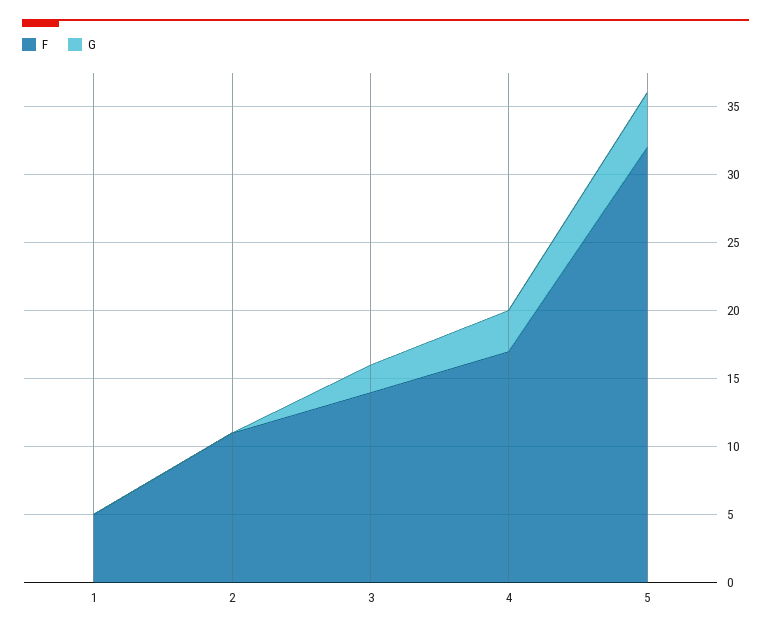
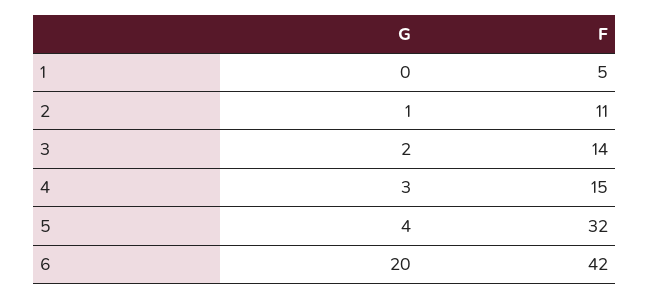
G, 2: 0 -> 1
F, 4: 17 -> 15
G, 6: none -> 20
F, 6: none -> 42

